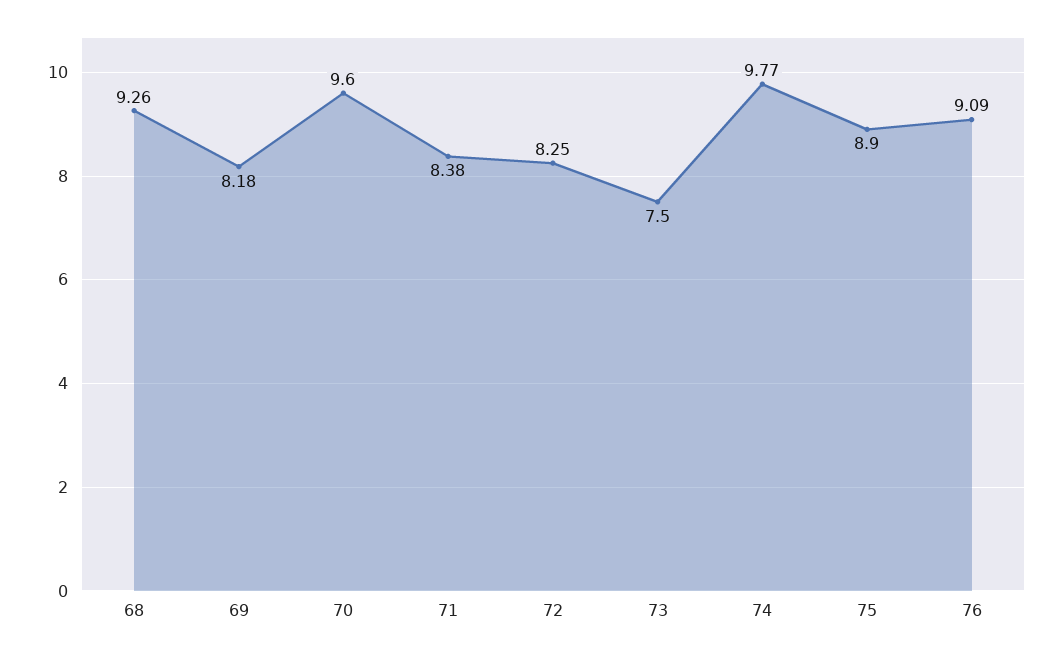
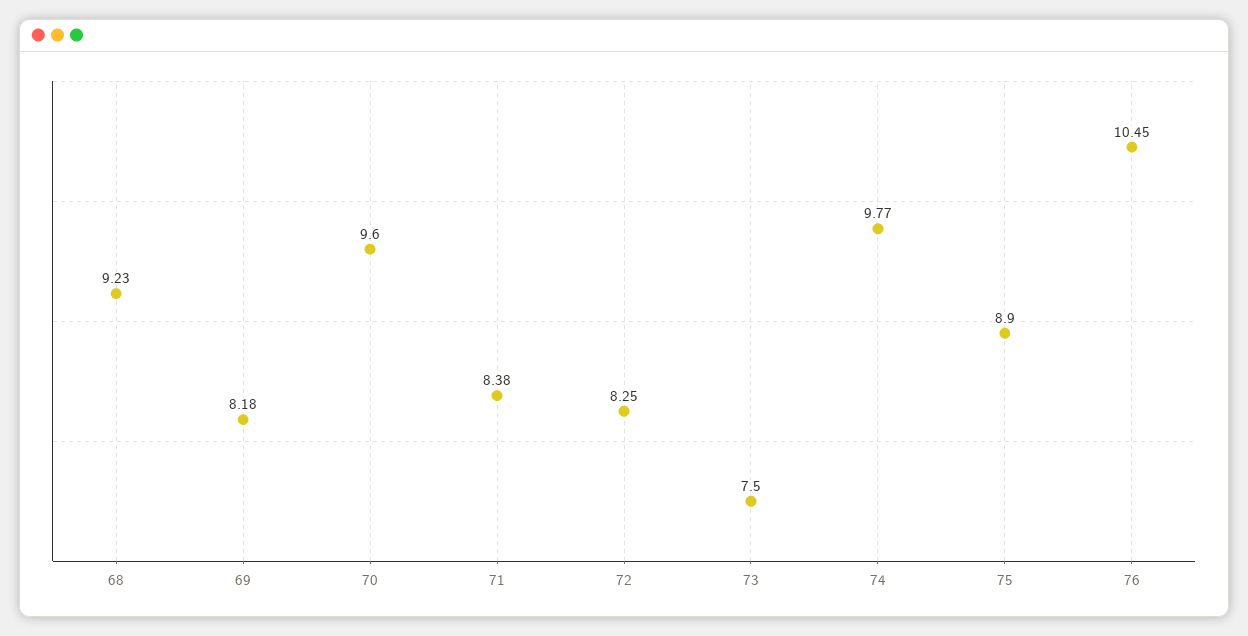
68: 9.26 -> 9.23
76: 9.09 -> 10.45

